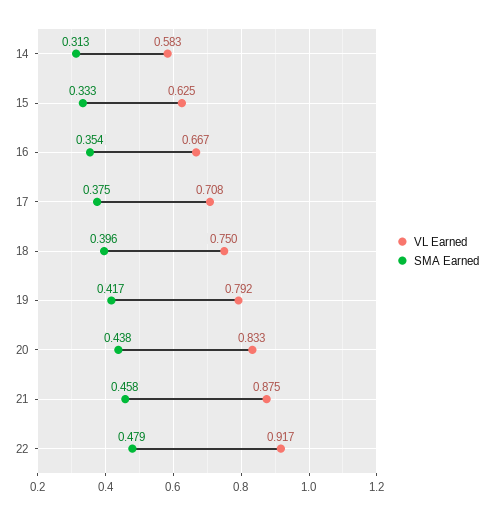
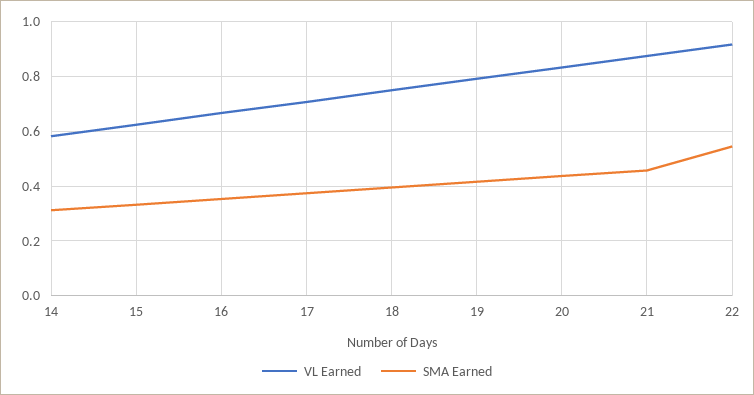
SMA Earned, 22: 0.479 -> 0.55

